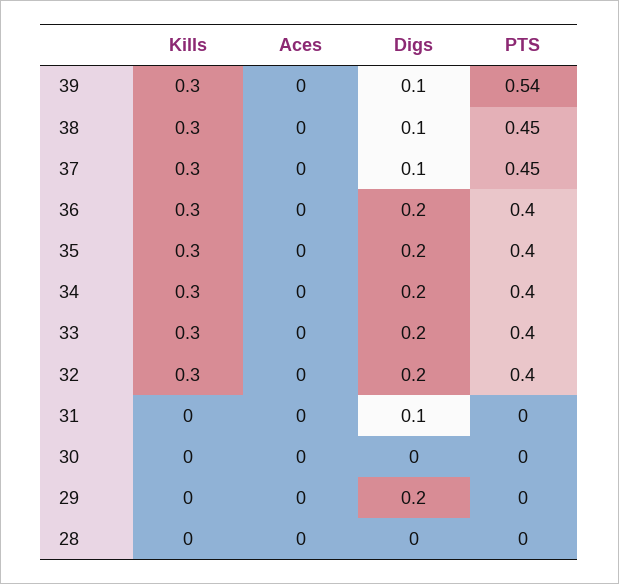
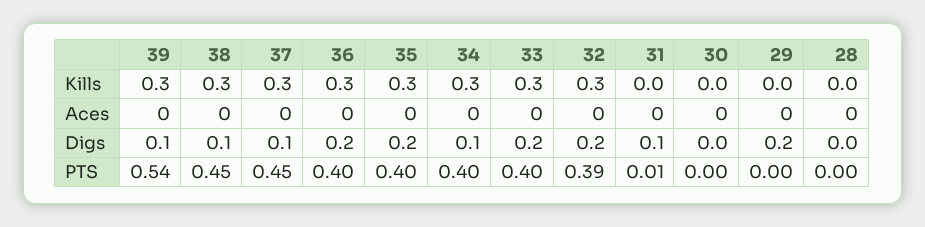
Digs, 34: 0.2 -> 0.1
PTS, 32: 0.4 -> 0.39
PTS, 31: 0 -> 0.01

